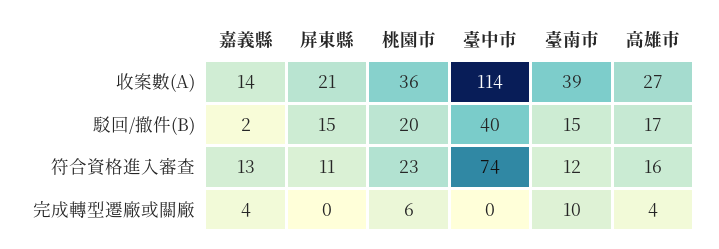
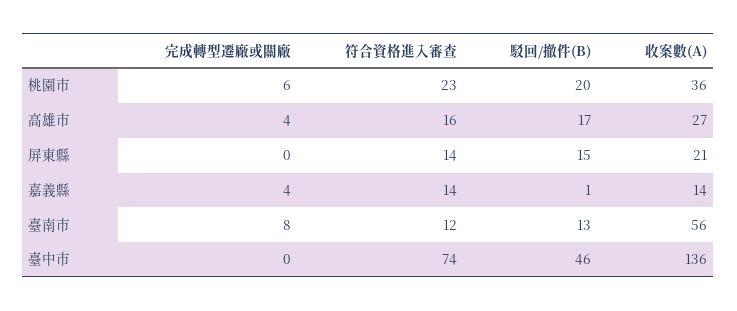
臺中市, 收案數(A): 114 -> 136
臺南市, 收案數(A): 39 -> 56
嘉義縣, 駁回/撤件(B): 2 -> 1
臺中市, 駁回/撤件(B): 40 -> 46
臺南市, 駁回/撤件(B): 15 -> 13
嘉義縣, 符合資格進入審查: 13 -> 14
屏東縣, 符合資格進入審查: 11 -> 14
臺南市, 完成轉型遷廠或關廠: 10 -> 8

